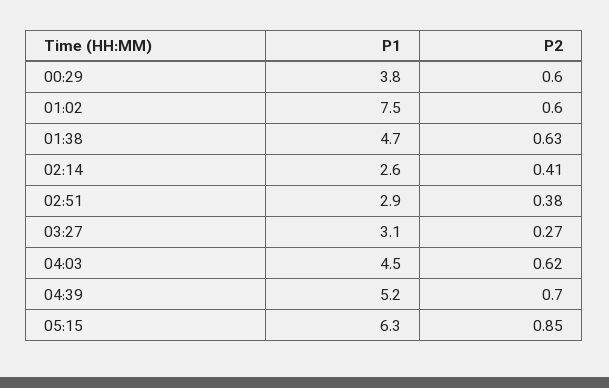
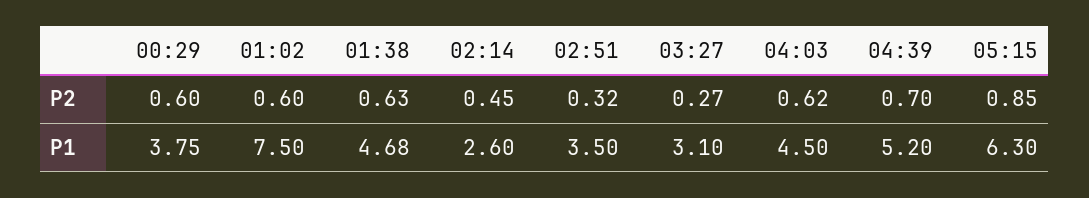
P2, 02:14: 0.41 -> 0.45
P1, 02:51: 2.9 -> 3.5
P2, 02:51: 0.38 -> 0.32

